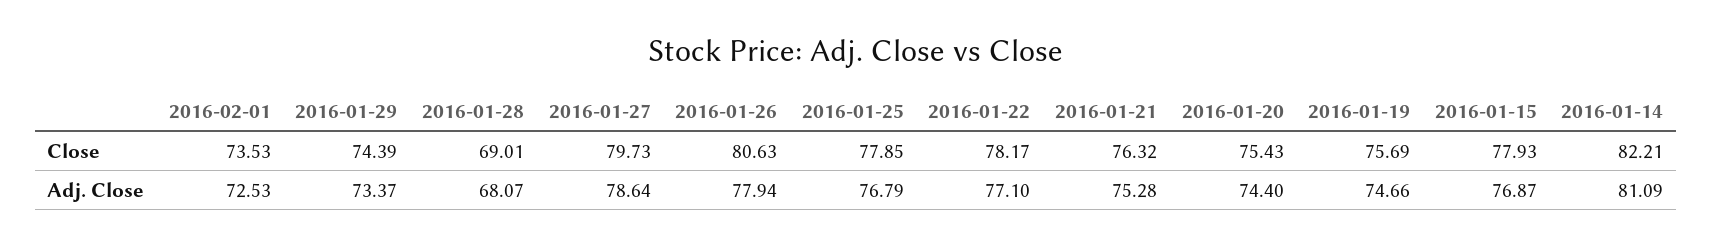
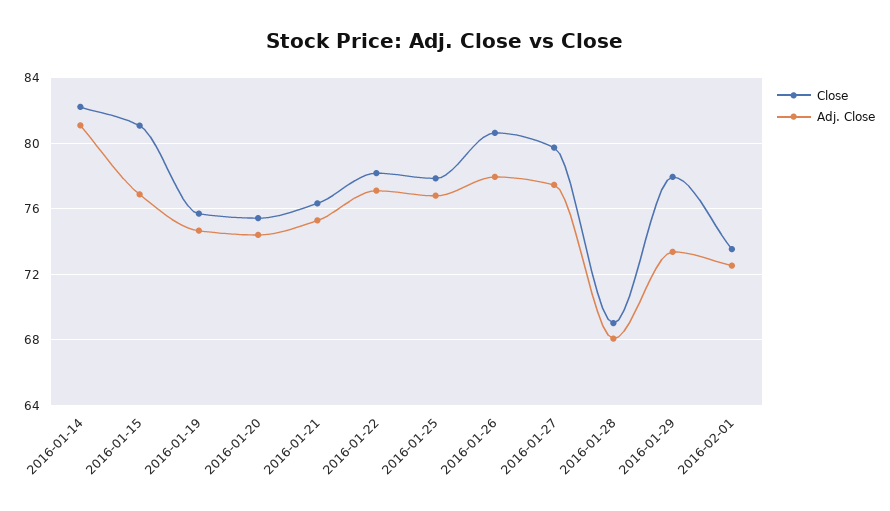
Close, 2016-01-29: 74.39 -> 78
Close, 2016-01-15: 77.93 -> 81
Adj. Close, 2016-01-27: 78.64 -> 77.5

